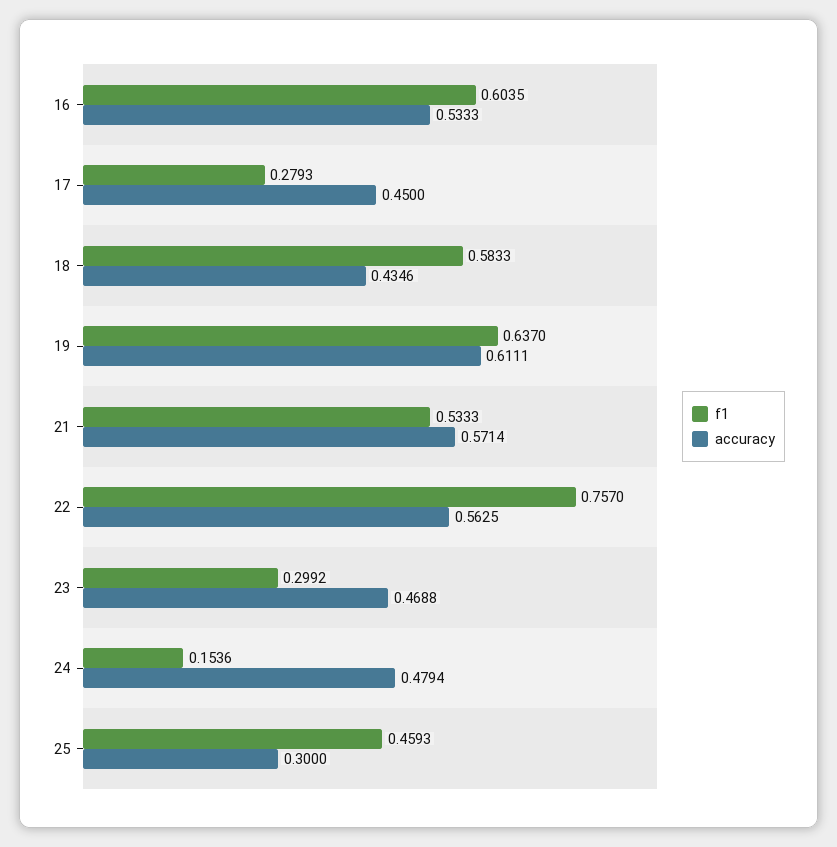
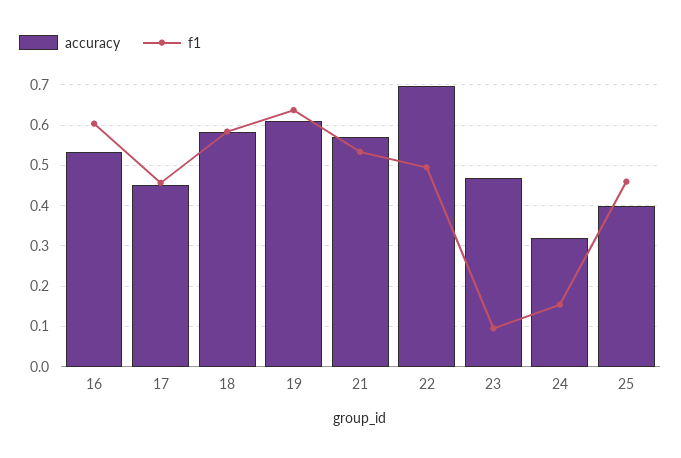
f1, 17: 0.2793 -> 0.46
accuracy, 18: 0.4346 -> 0.58
f1, 22: 0.757 -> 0.5
accuracy, 22: 0.5625 -> 0.7
f1, 23: 0.2992 -> 0.1
accuracy, 24: 0.4794 -> 0.32
accuracy, 25: 0.3 -> 0.4

